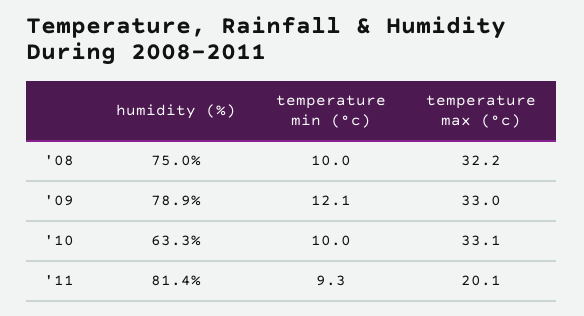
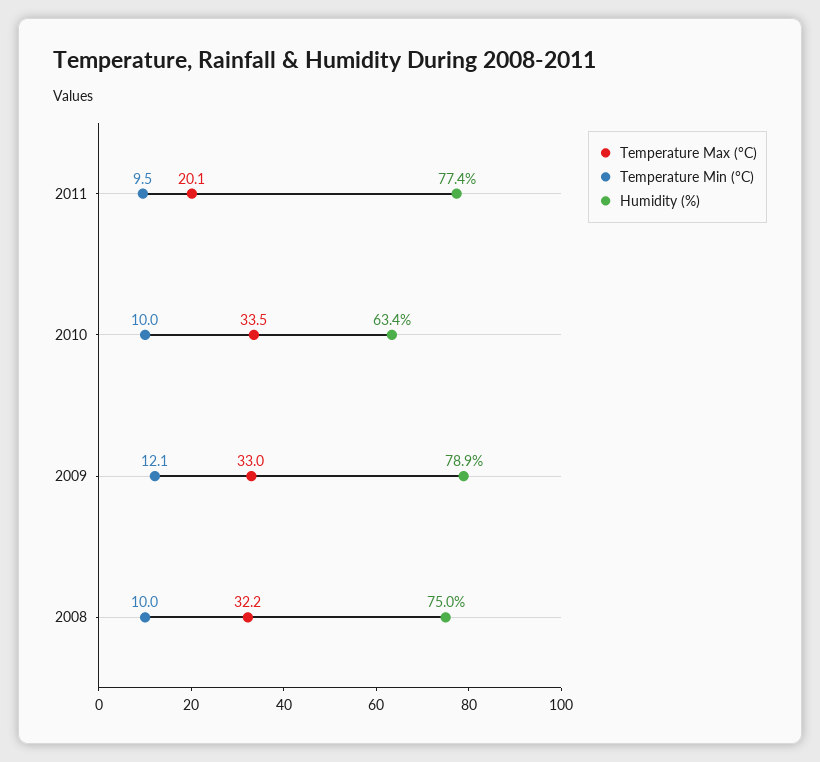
humidity (%), '10: 63.3 -> 63.4
temperature max (°c), '10: 33.1 -> 33.5
humidity (%), '11: 81.4 -> 77.4
temperature min (°c), '11: 9.3 -> 9.5

